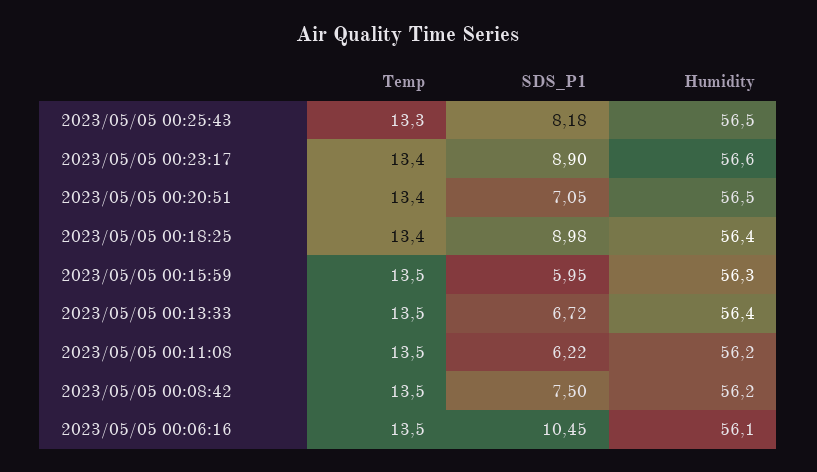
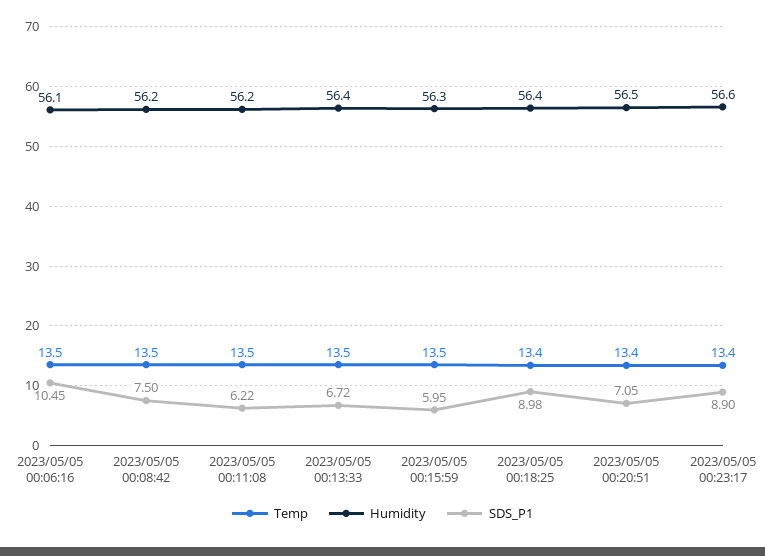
Temp, 2023/05/05 00:25:43: 13.3 -> none
SDS_P1, 2023/05/05 00:25:43: 8.18 -> none
Humidity, 2023/05/05 00:25:43: 56.5 -> none

